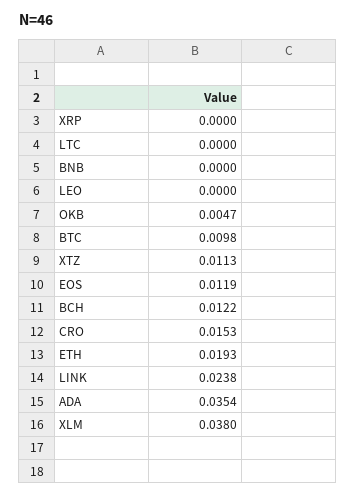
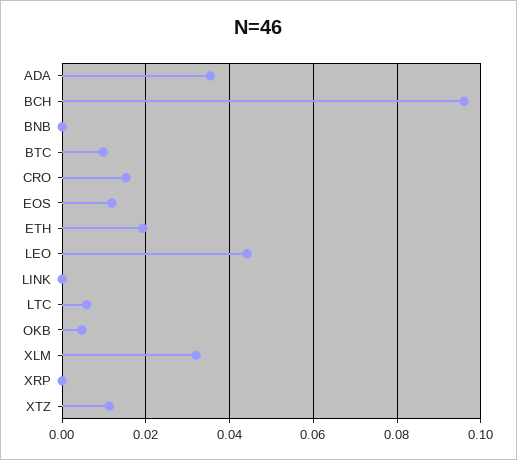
LTC: 0 -> 0.006
LEO: 0 -> 0.044
BCH: 0.0122 -> 0.096
LINK: 0.0238 -> 0
XLM: 0.038 -> 0.032

